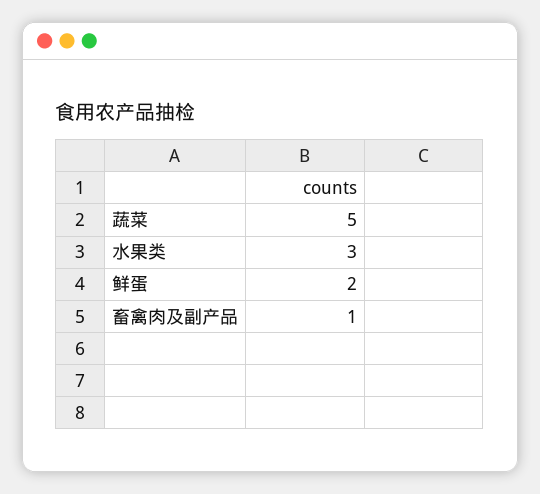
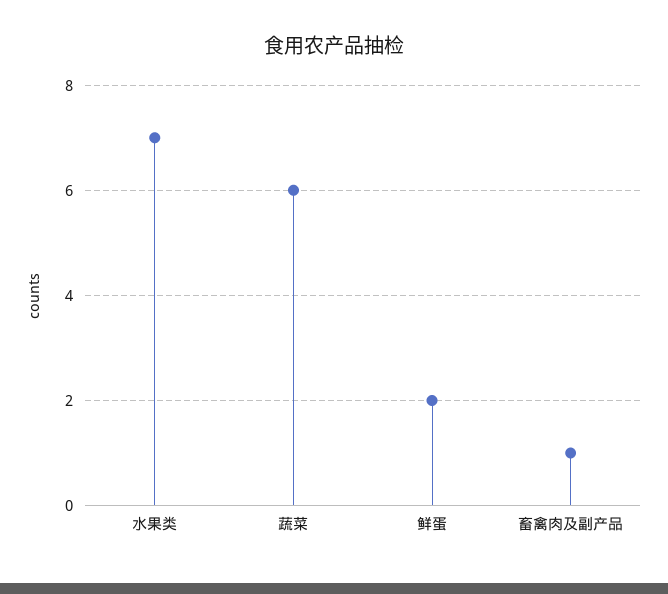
蔬菜: 5 -> 6
水果类: 3 -> 7

